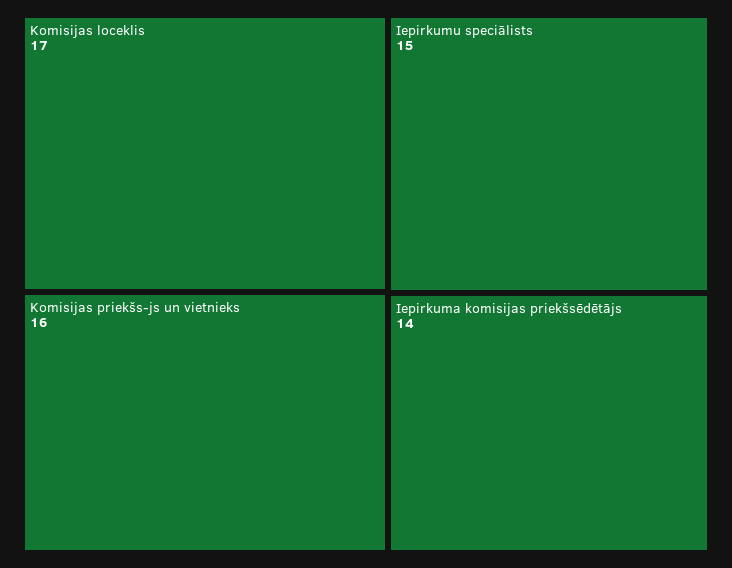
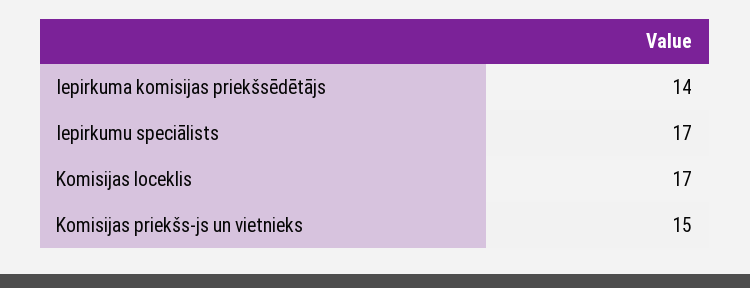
Komisijas priekšs-js un vietnieks: 16 -> 15
Iepirkumu speciālists: 15 -> 17

